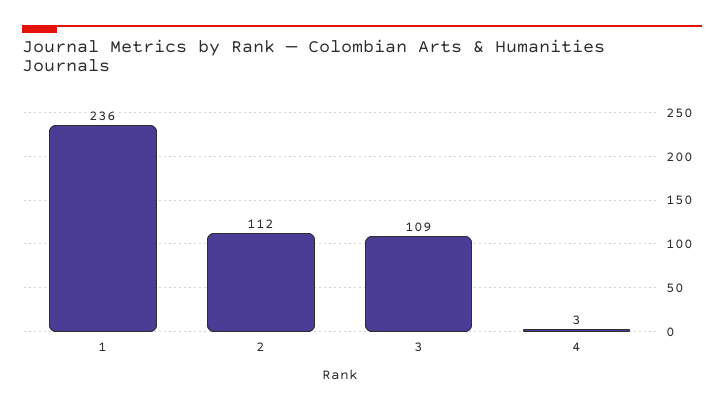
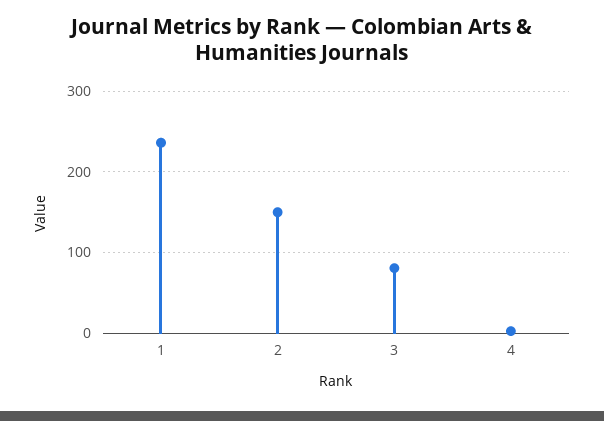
2: 112 -> 150
3: 109 -> 80

